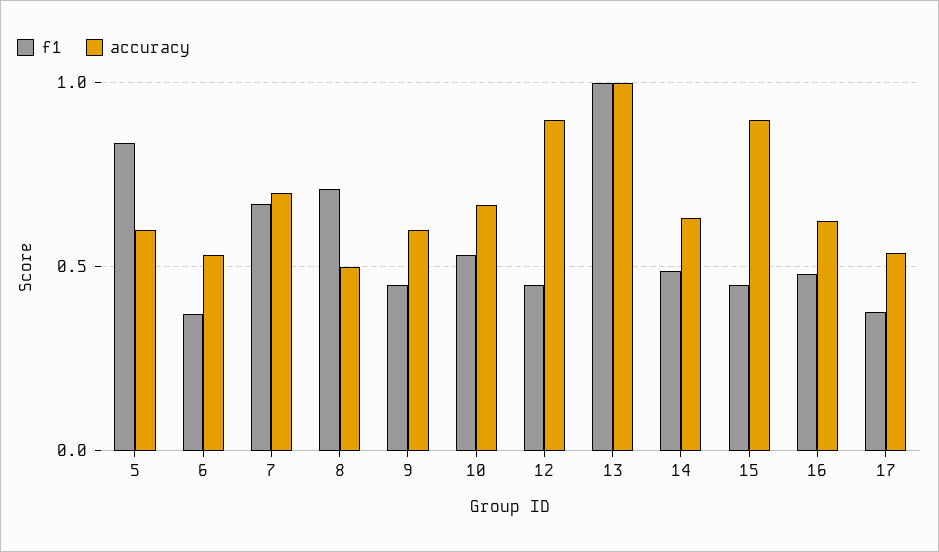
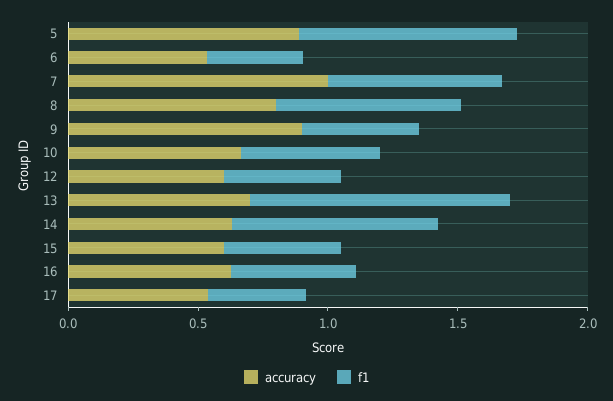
accuracy, 5: 0.6 -> 0.9
accuracy, 7: 0.7 -> 1
accuracy, 8: 0.5 -> 0.8
accuracy, 9: 0.6 -> 0.9
accuracy, 12: 0.9 -> 0.6
accuracy, 13: 1 -> 0.7
f1, 14: 0.5 -> 0.8
accuracy, 15: 0.9 -> 0.6

